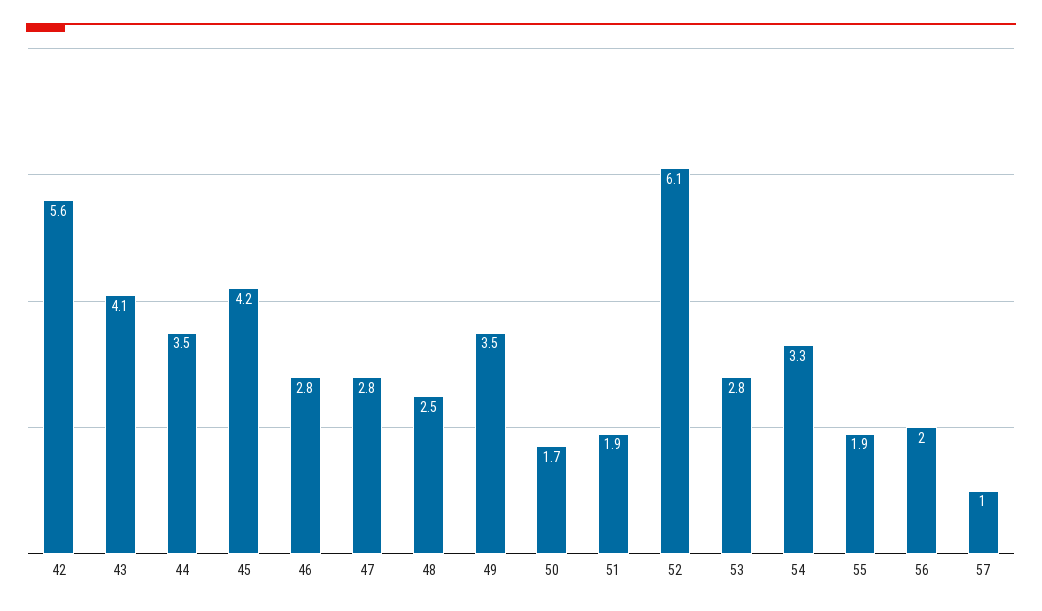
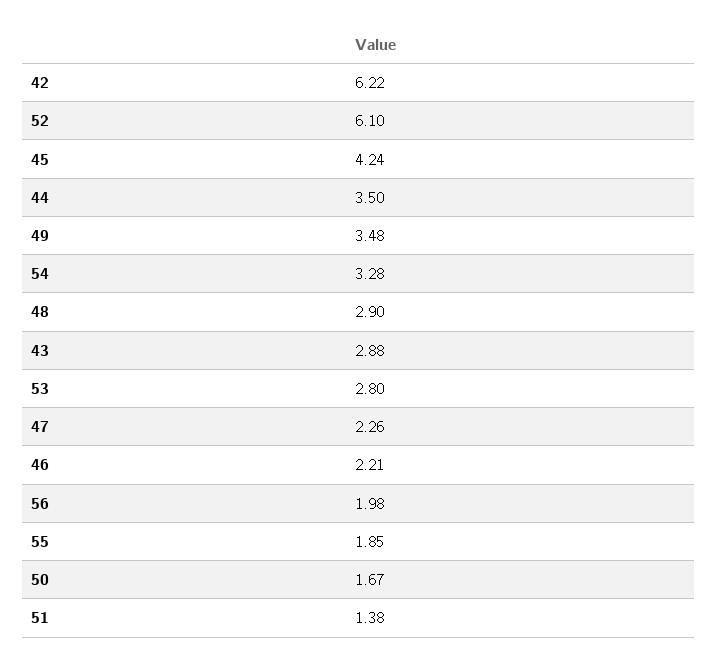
42: 5.6 -> 6.22
43: 4.1 -> 2.88
46: 2.8 -> 2.21
47: 2.8 -> 2.26
48: 2.5 -> 2.9
51: 1.9 -> 1.38
57: 1 -> none

